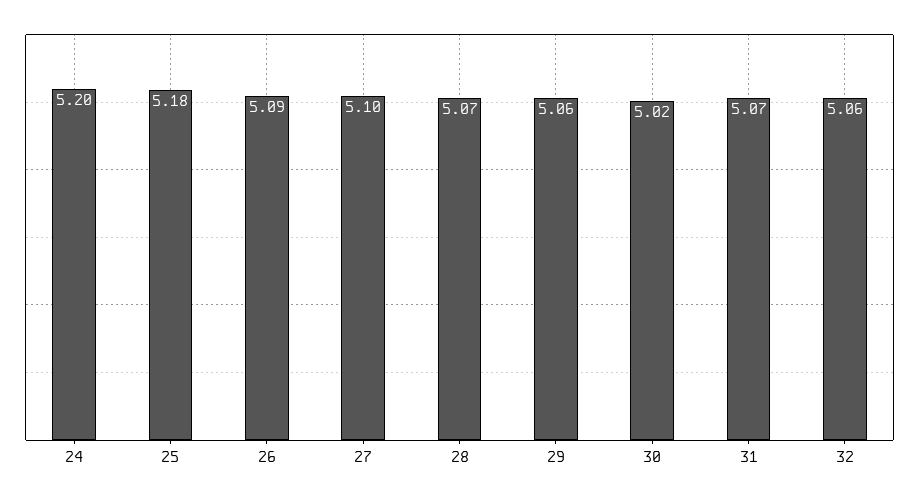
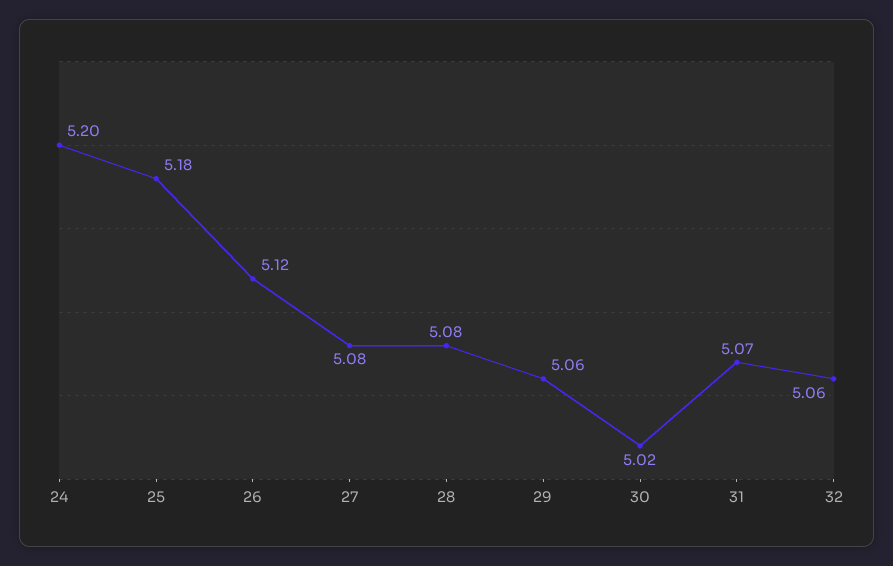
26: 5.09 -> 5.12
27: 5.1 -> 5.08
28: 5.07 -> 5.08

